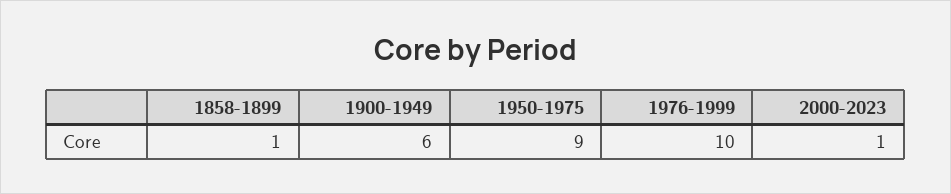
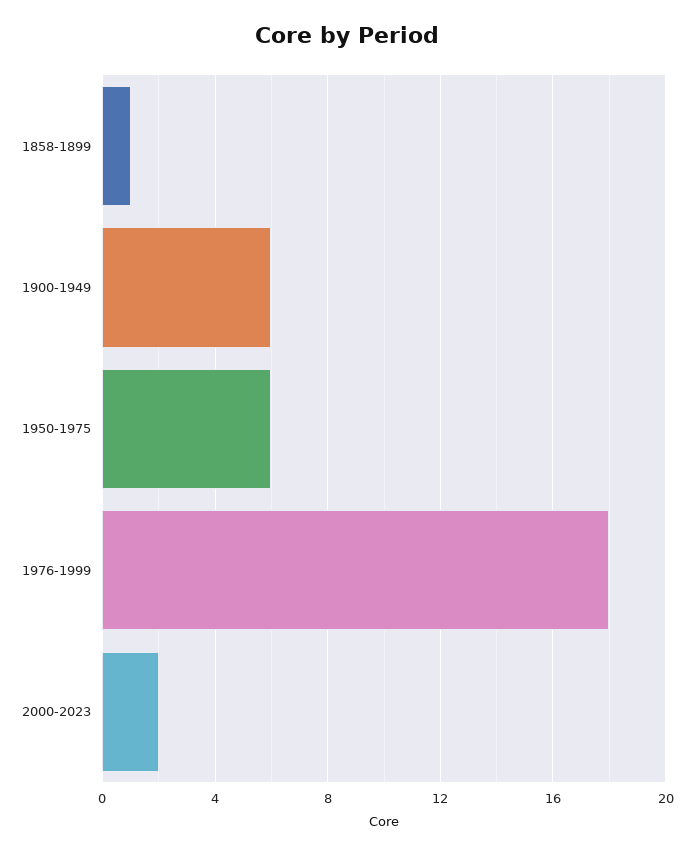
1950-1975: 9 -> 6
1976-1999: 10 -> 18
2000-2023: 1 -> 2

